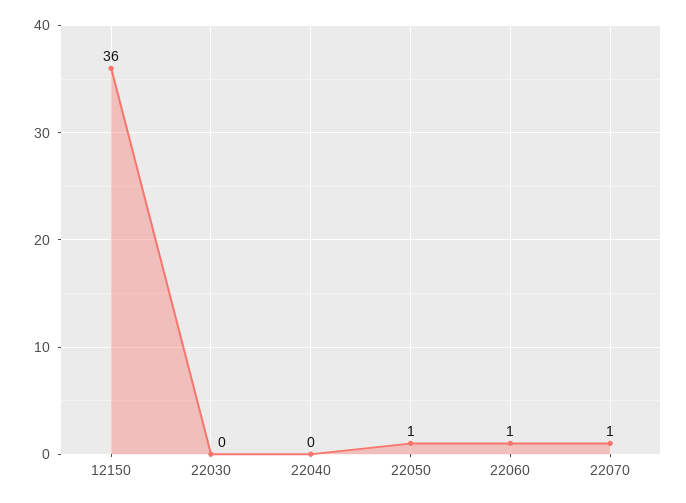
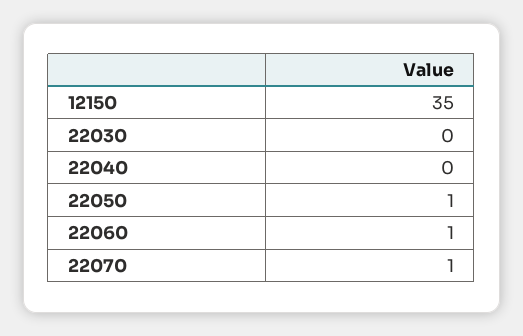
12150: 36 -> 35

